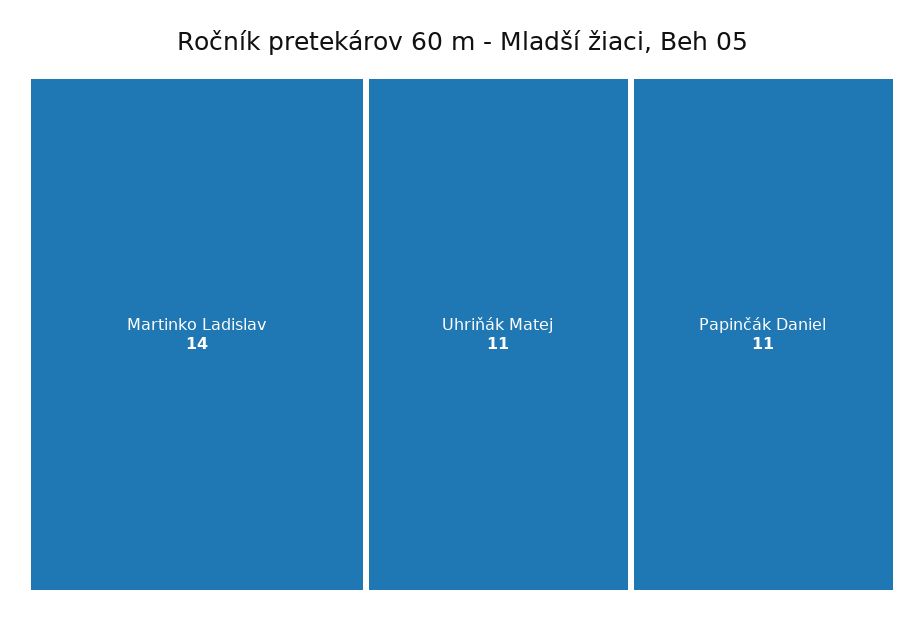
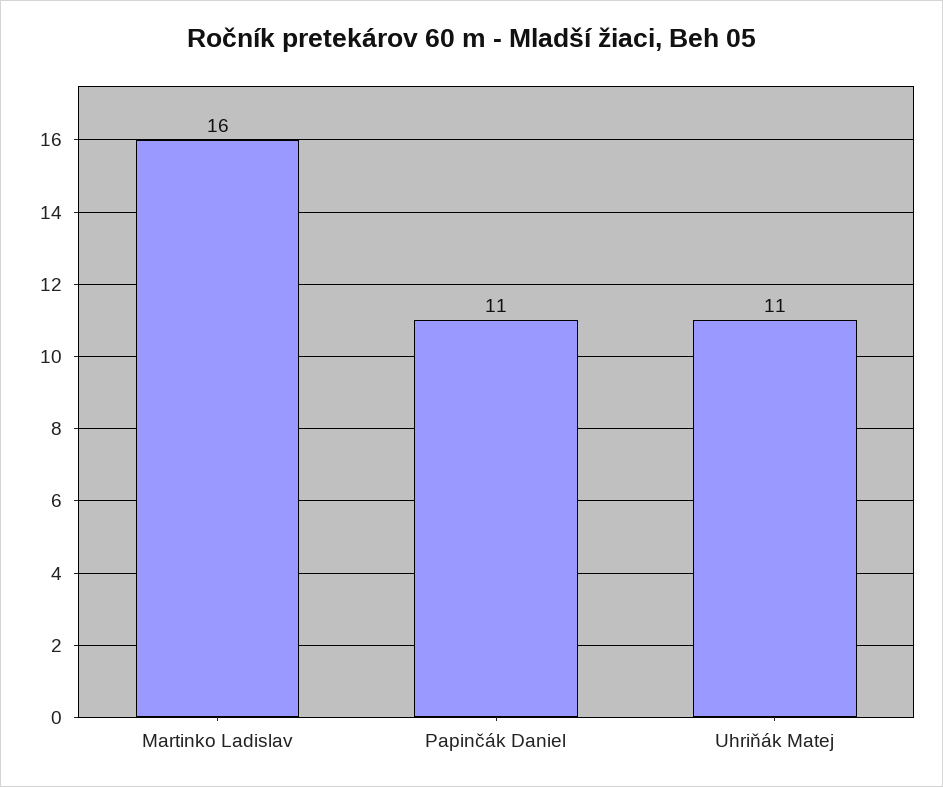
Martinko Ladislav: 14 -> 16

